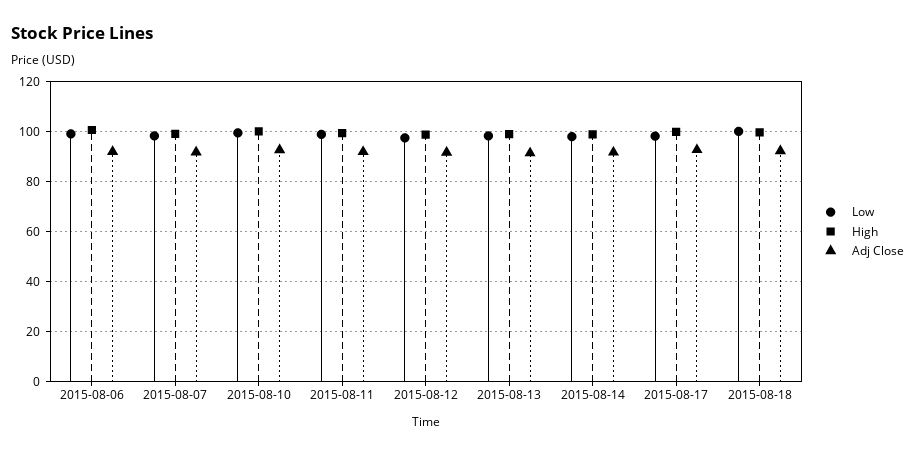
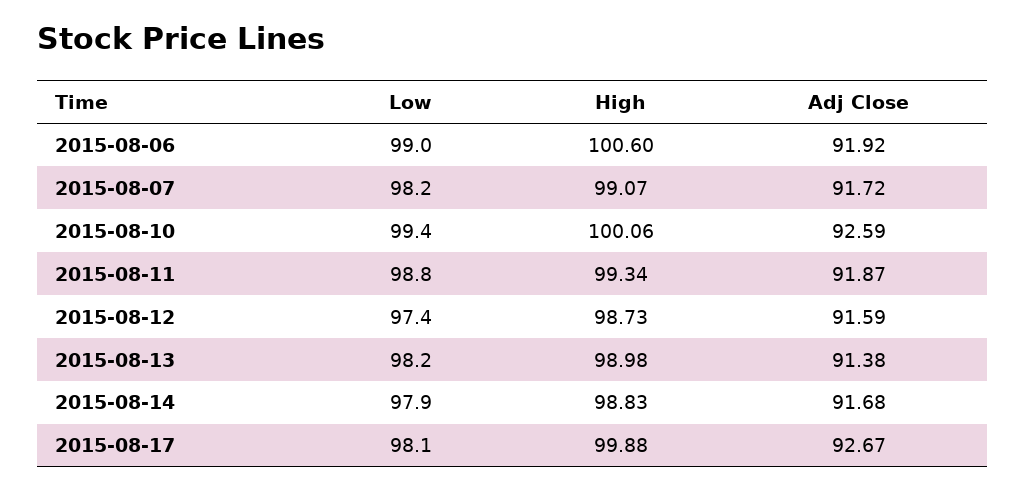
Low, 2015-08-18: 100 -> none
High, 2015-08-18: 100 -> none
Adj Close, 2015-08-18: 92.5 -> none

